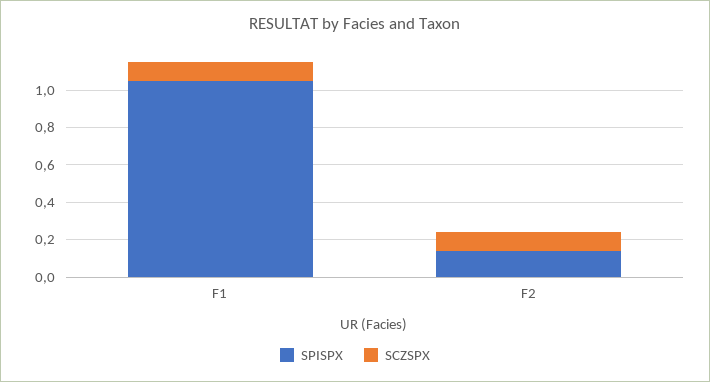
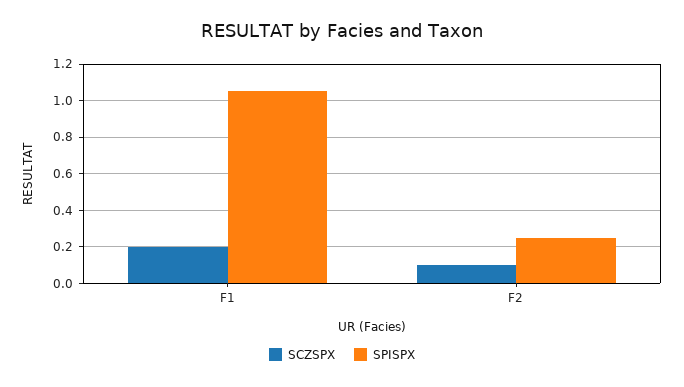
SCZSPX, F1: 0.1 -> 0.2
SPISPX, F2: 0.15 -> 0.25

